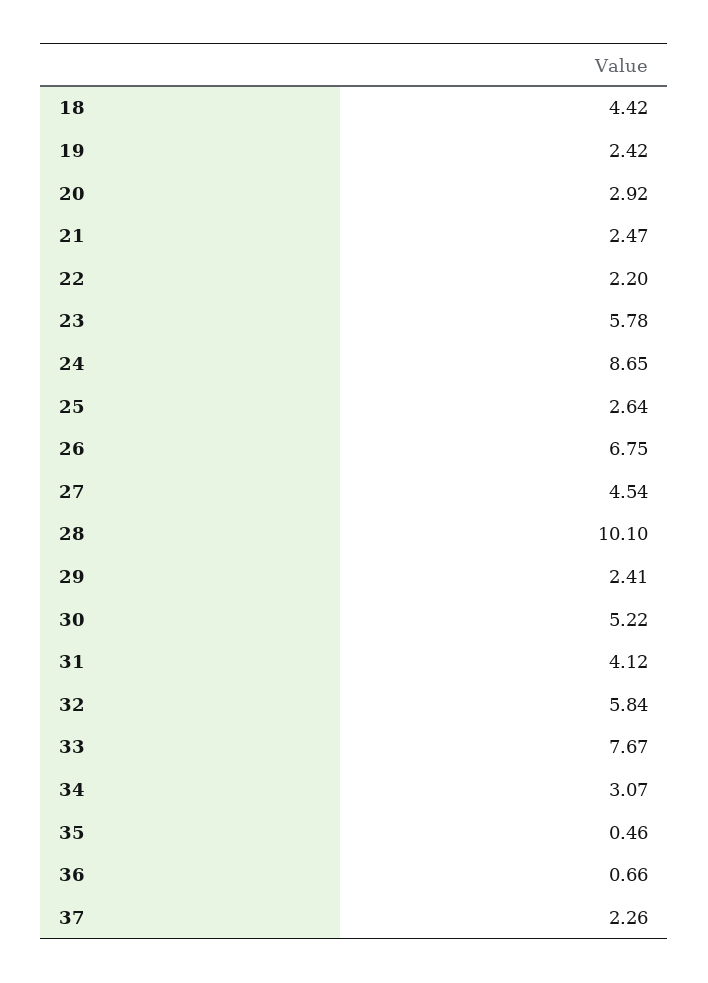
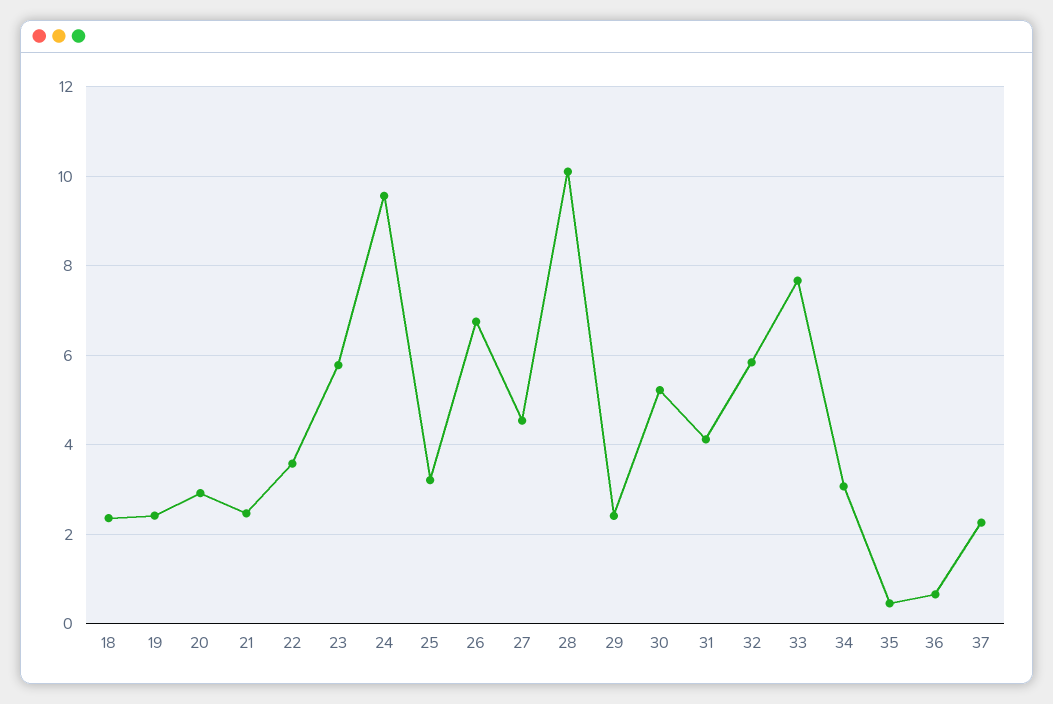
18: 4.42 -> 2.4
22: 2.2 -> 3.6
24: 8.65 -> 9.6
25: 2.64 -> 3.2

